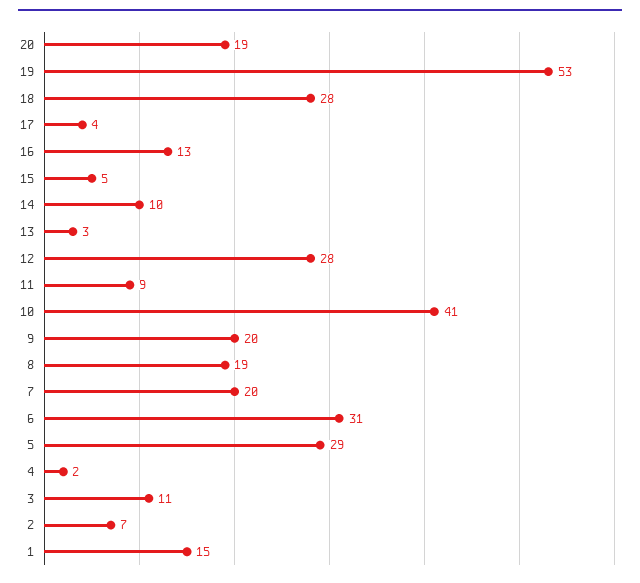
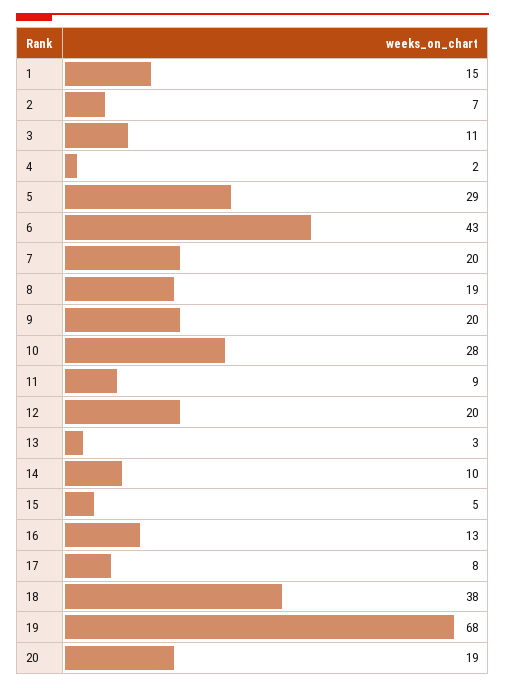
19: 53 -> 68
18: 28 -> 38
17: 4 -> 8
12: 28 -> 20
10: 41 -> 28
6: 31 -> 43

